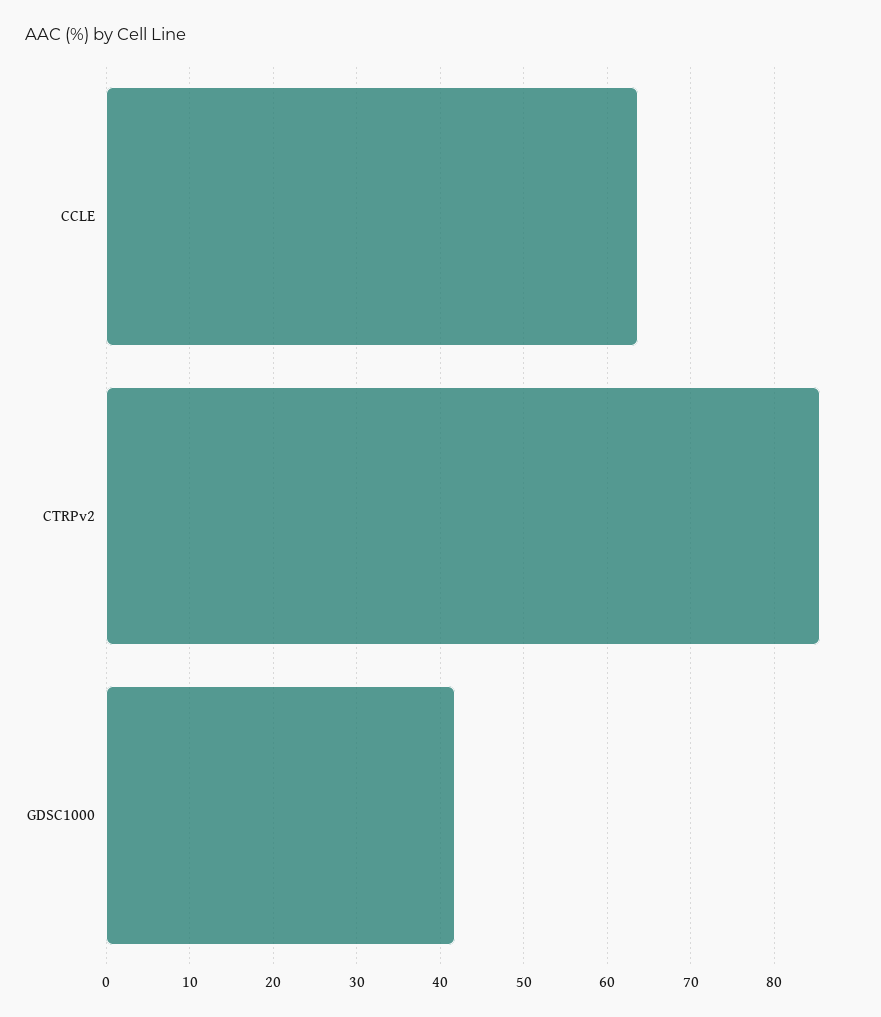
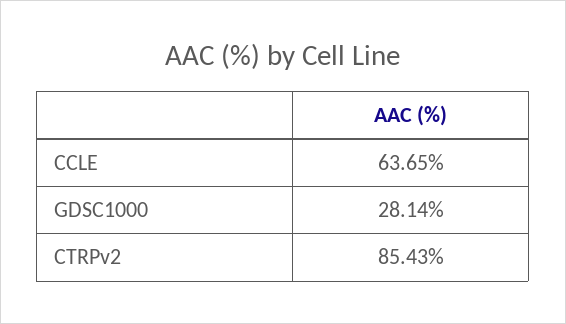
GDSC1000: 42 -> 28.14

